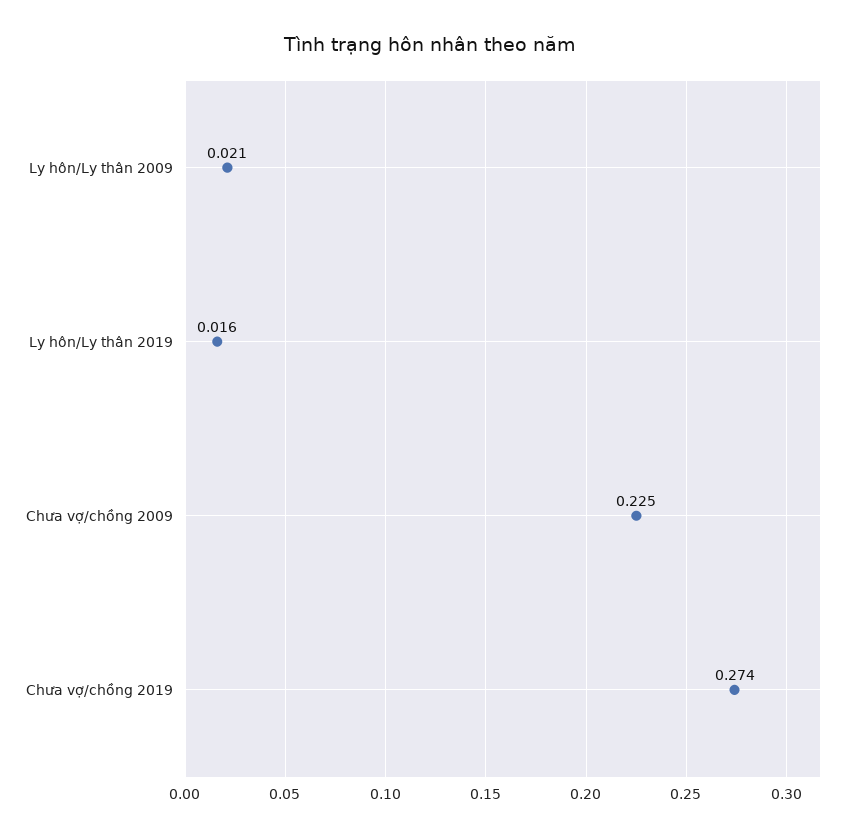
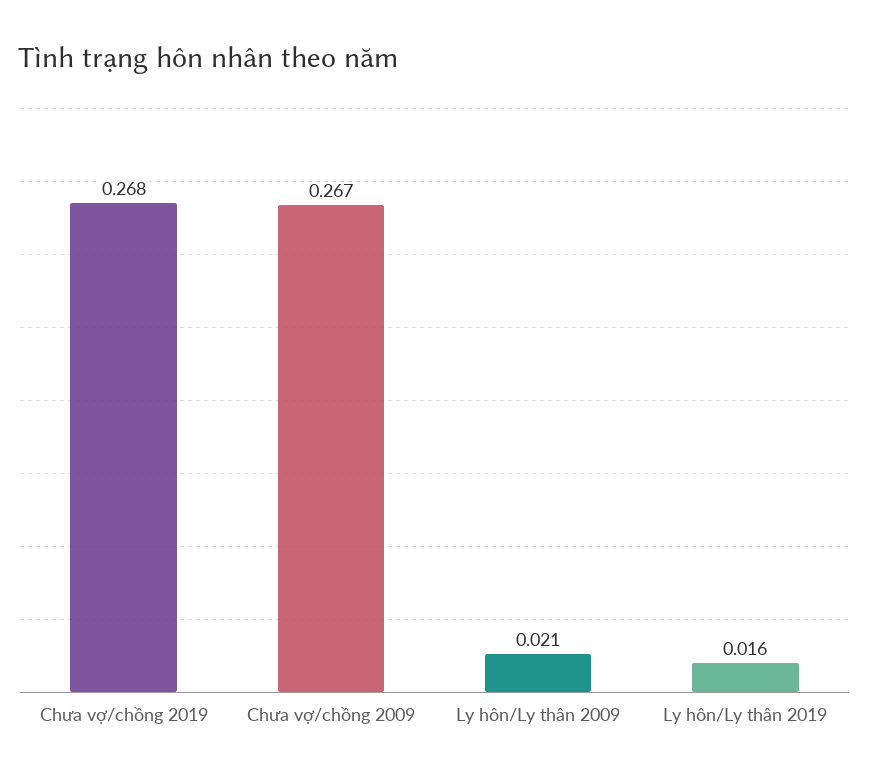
Chưa vợ/chồng 2009: 0.225 -> 0.267
Chưa vợ/chồng 2019: 0.274 -> 0.268

